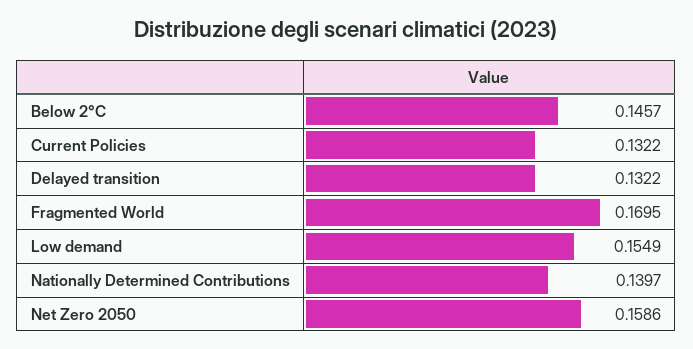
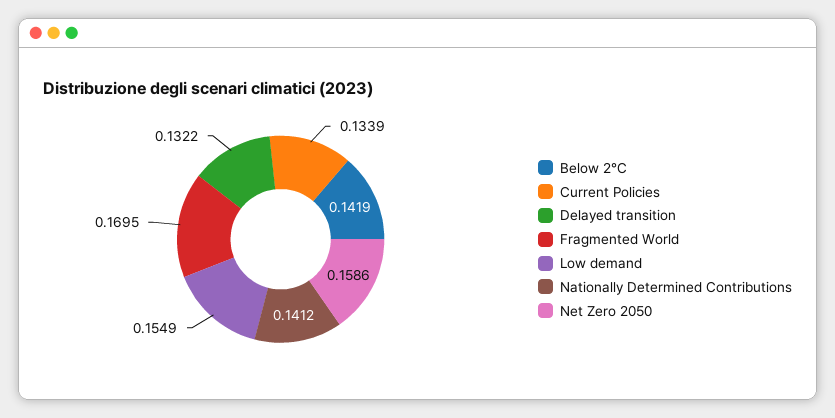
Below 2°C: 0.1457 -> 0.1419
Current Policies: 0.1322 -> 0.1339
Nationally Determined Contributions: 0.1397 -> 0.1412

